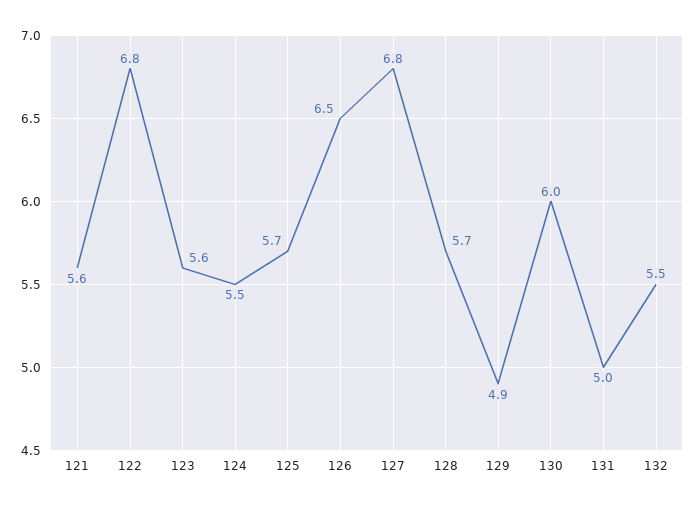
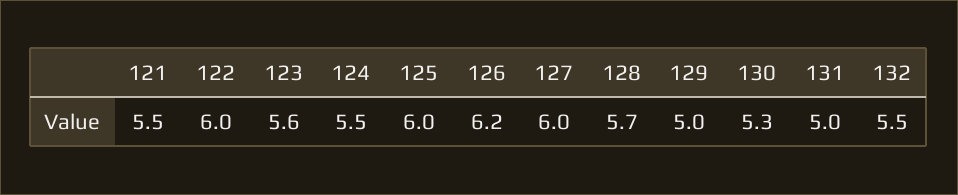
121: 5.6 -> 5.5
122: 6.8 -> 6
125: 5.7 -> 6
126: 6.5 -> 6.2
127: 6.8 -> 6
129: 4.9 -> 5
130: 6 -> 5.3

